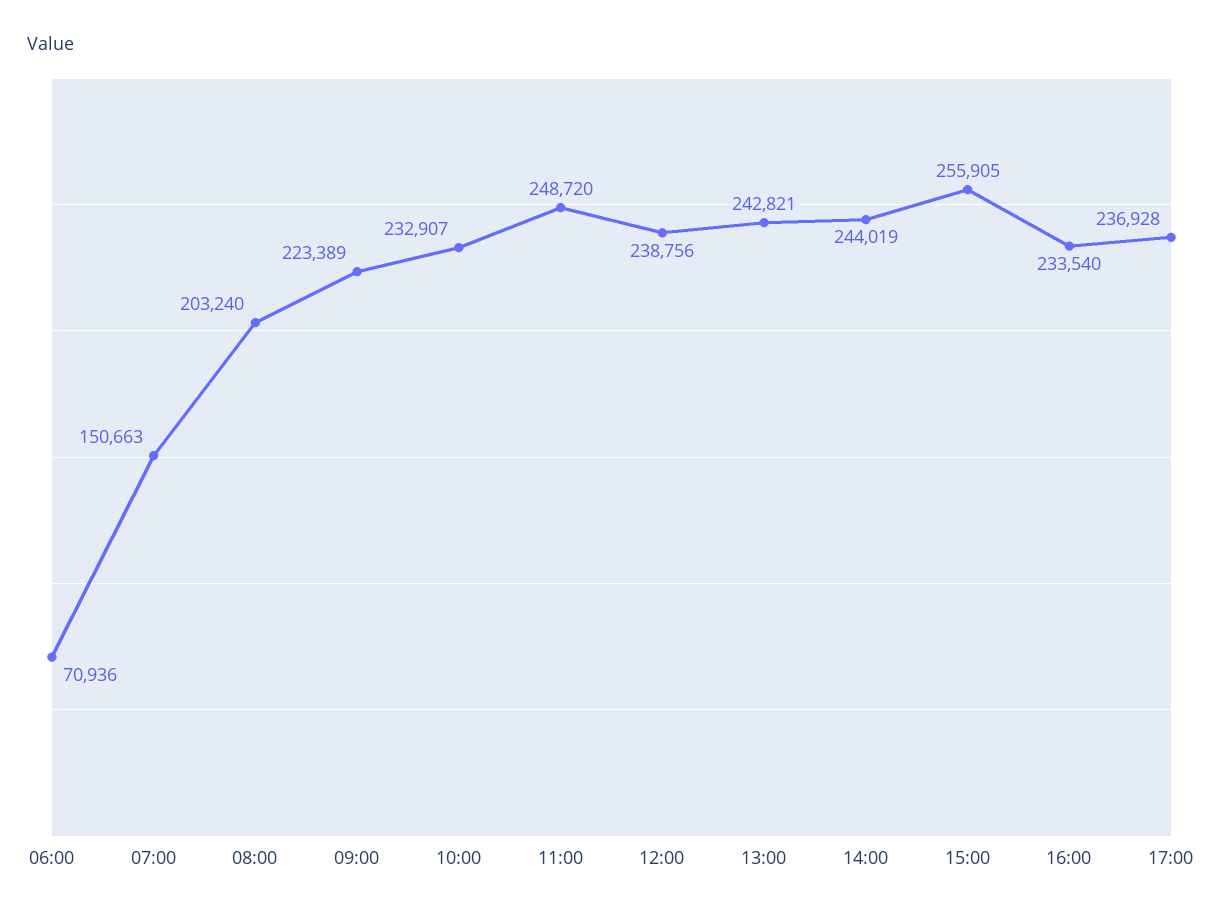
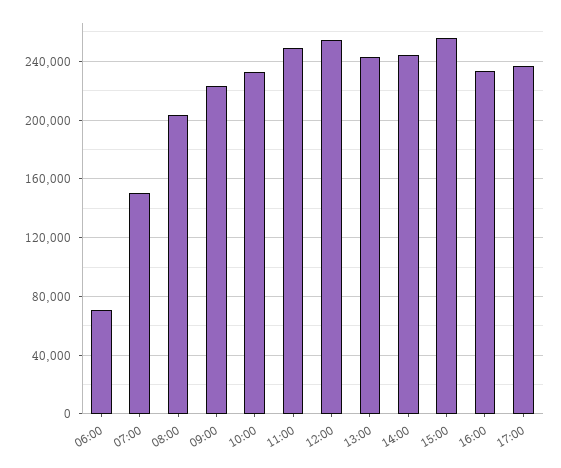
12:00: 238756 -> 255000

